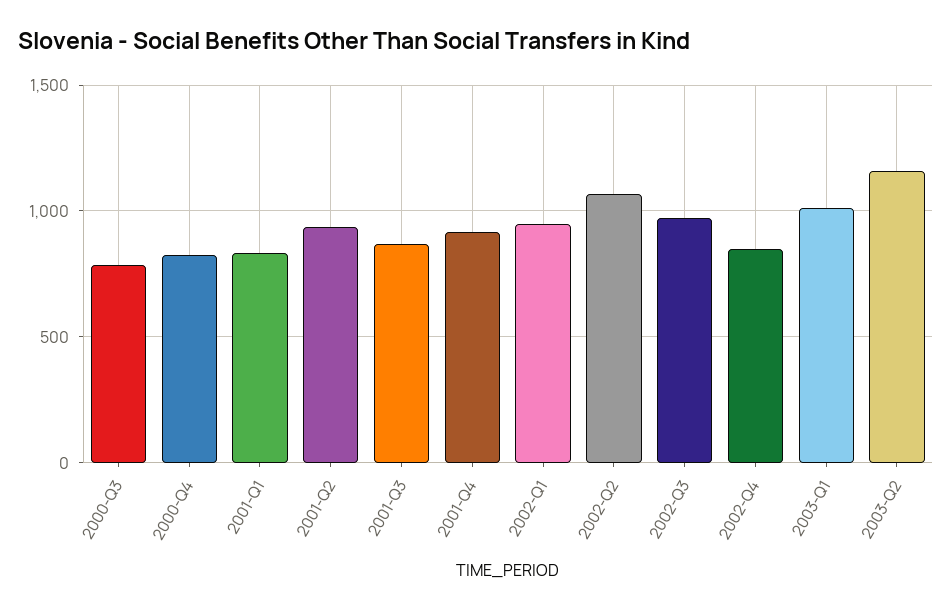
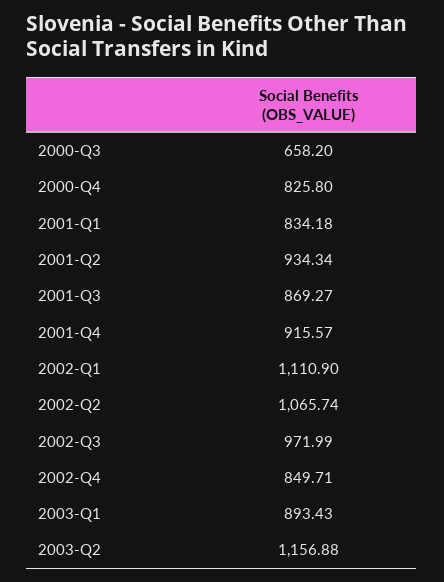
2000-Q3: 800 -> 658.2
2002-Q1: 950 -> 1110.9
2003-Q1: 1000 -> 893.43

